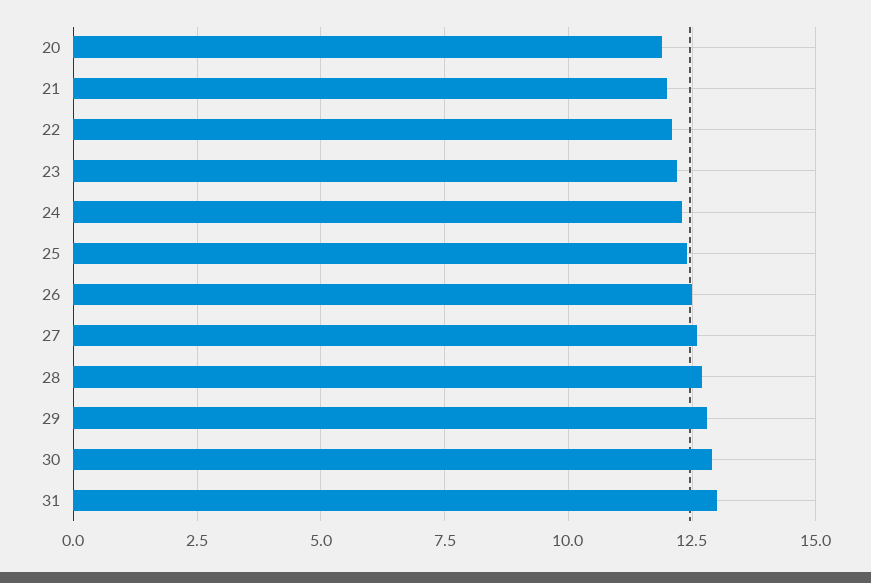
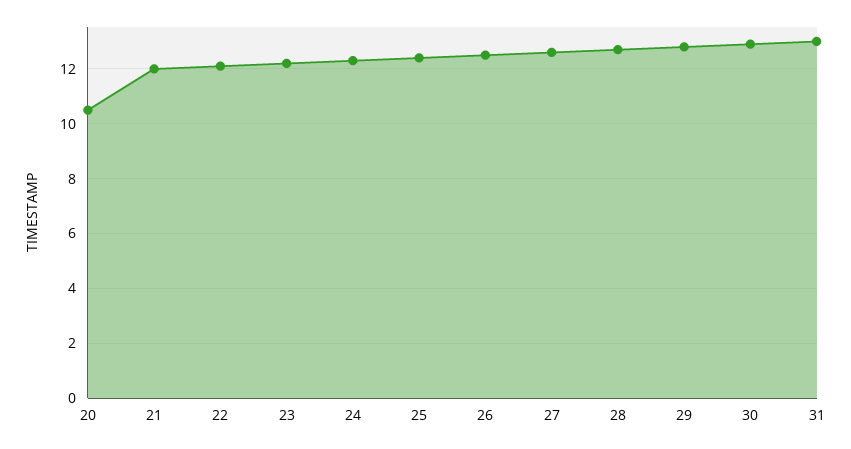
20: 12 -> 10.5

